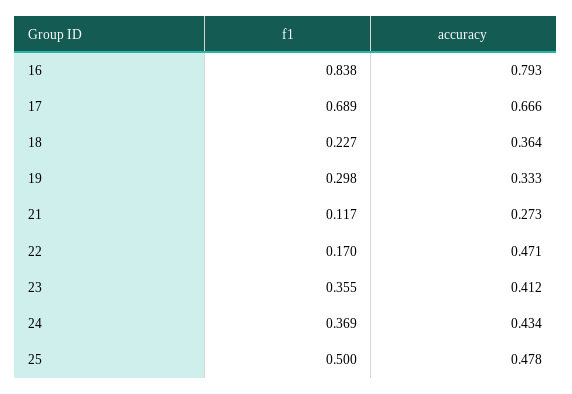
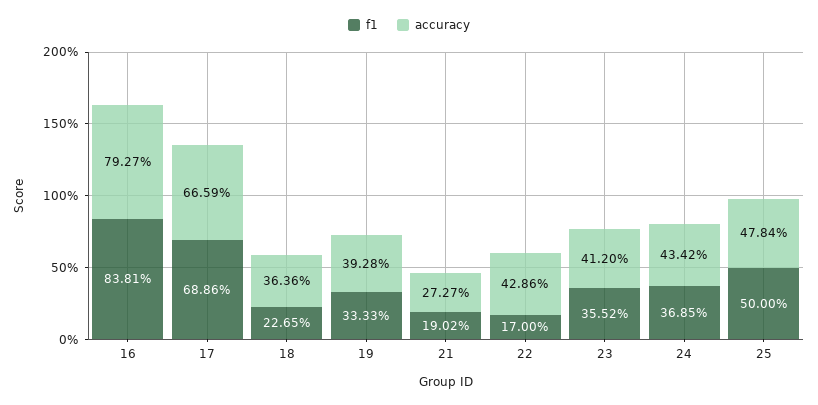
f1, 19: 0.298 -> 0.3333
accuracy, 19: 0.333 -> 0.3928
f1, 21: 0.117 -> 0.1902
accuracy, 22: 0.471 -> 0.4286

